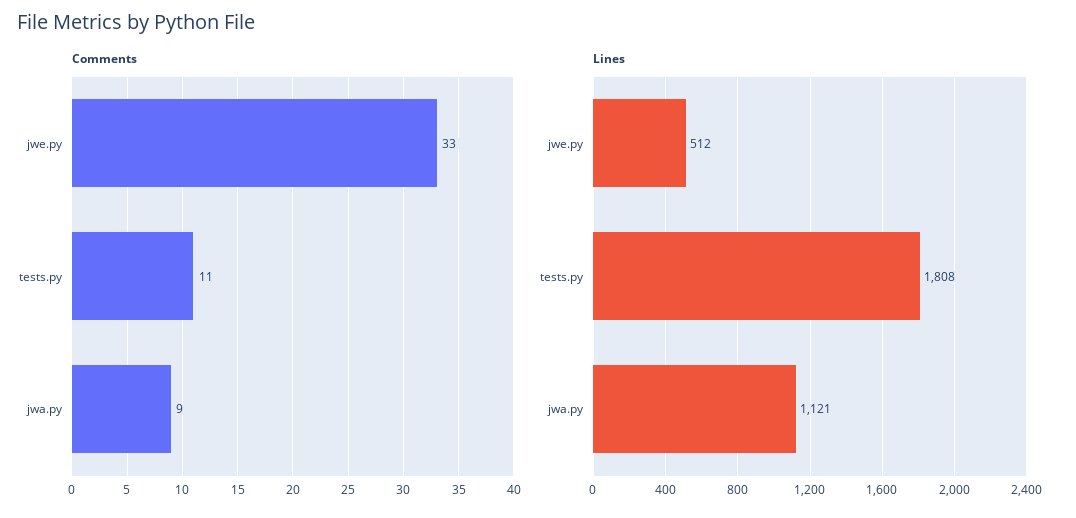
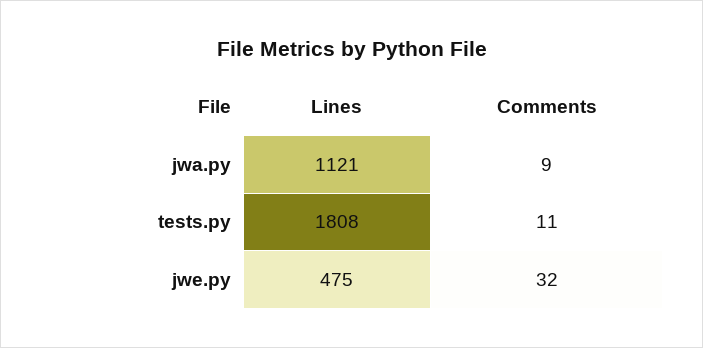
Comments, jwe.py: 33 -> 32
Lines, jwe.py: 512 -> 475

